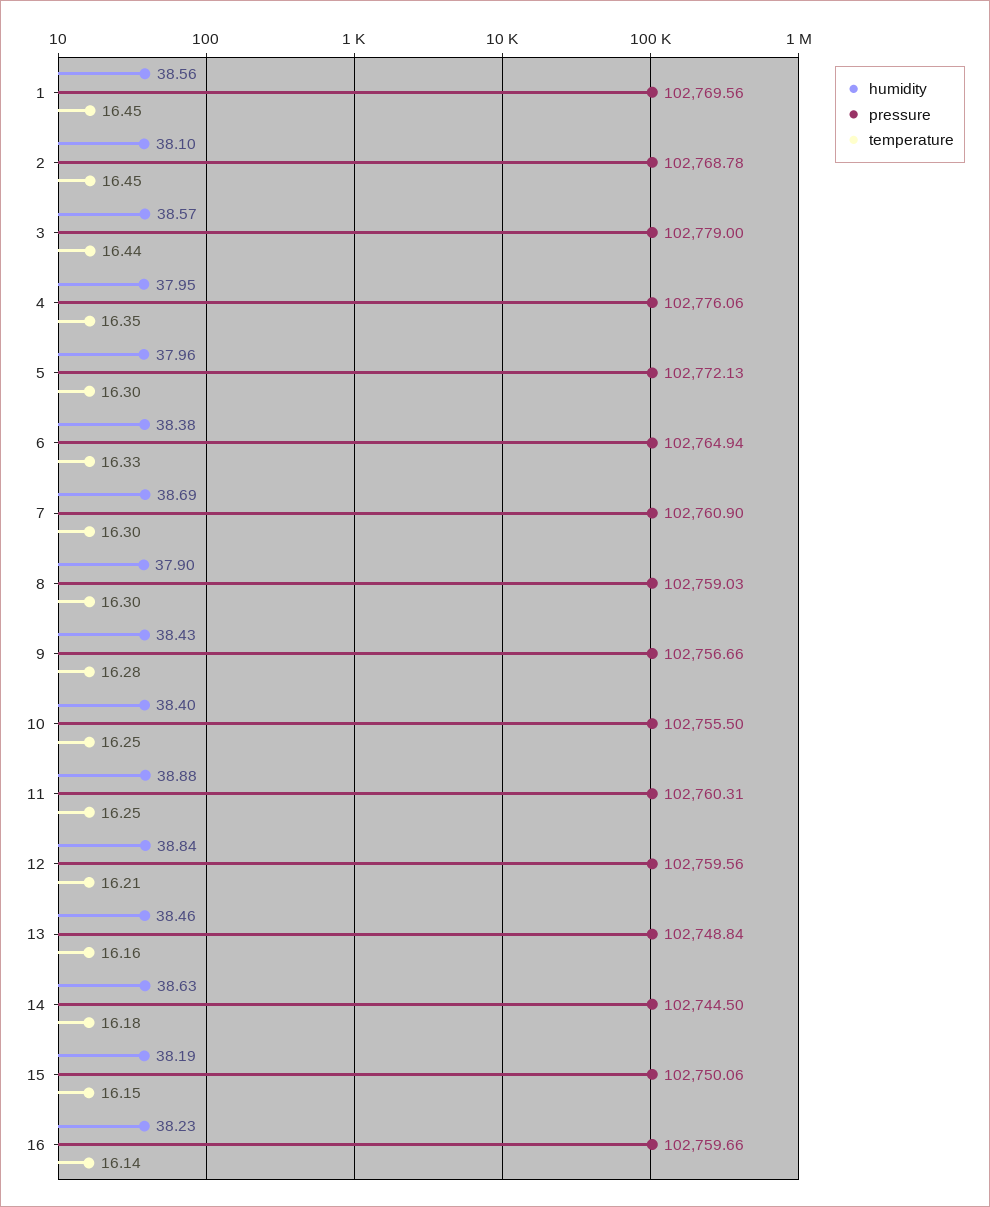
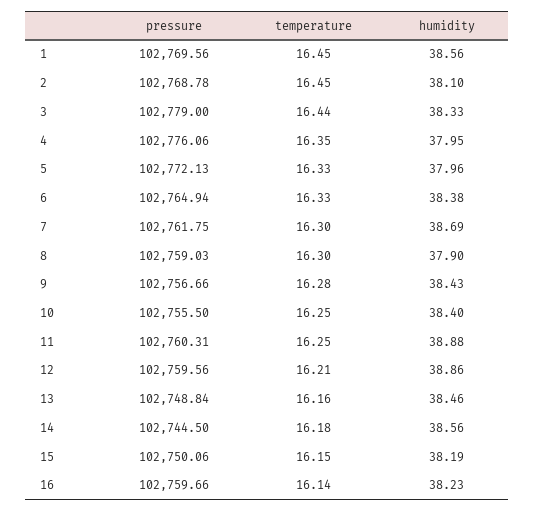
humidity, 3: 38.57 -> 38.33
temperature, 5: 16.3 -> 16.33
pressure, 7: 102760.9 -> 102761.75
humidity, 12: 38.84 -> 38.86
humidity, 14: 38.63 -> 38.56

